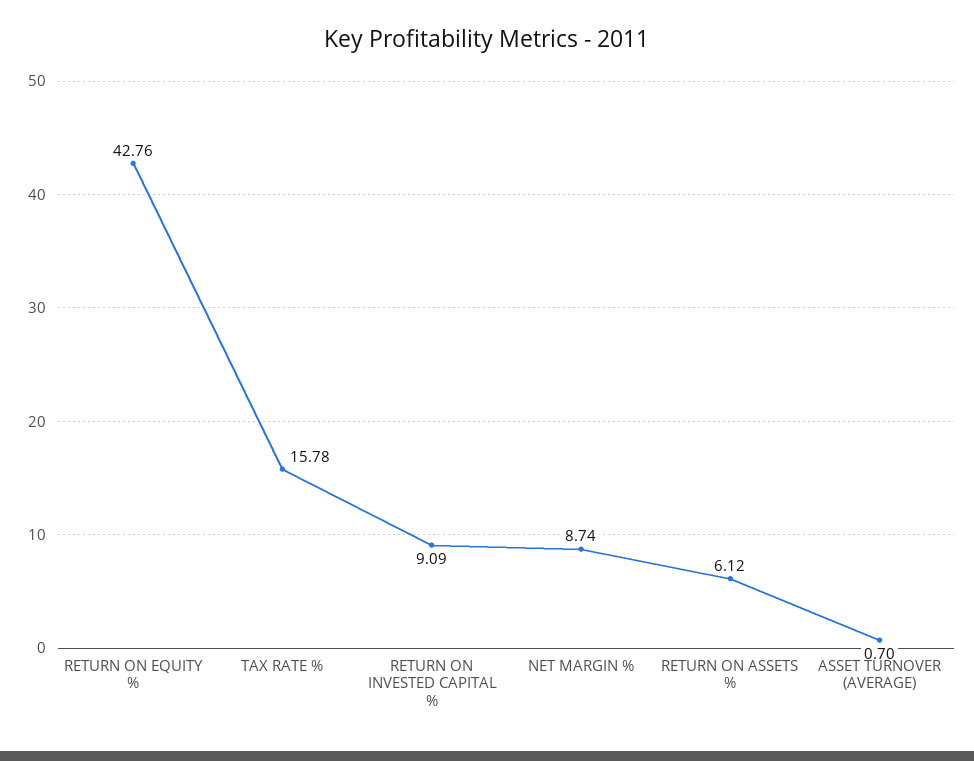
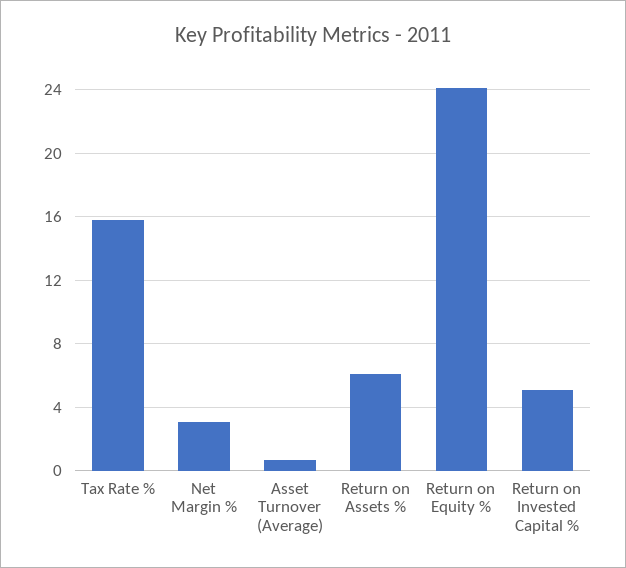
RETURN ON EQUITY %: 42.76 -> 24
RETURN ON INVESTED CAPITAL %: 9.09 -> 5
NET MARGIN %: 8.74 -> 3

